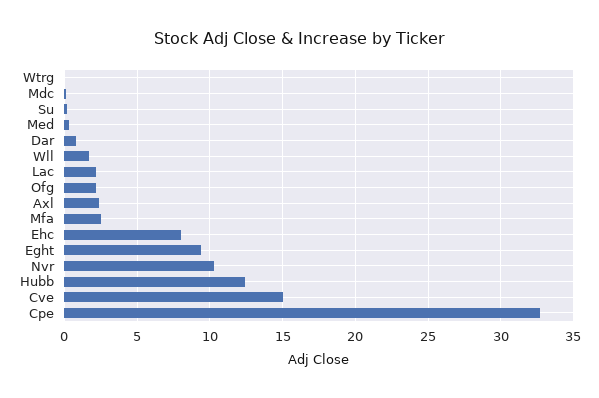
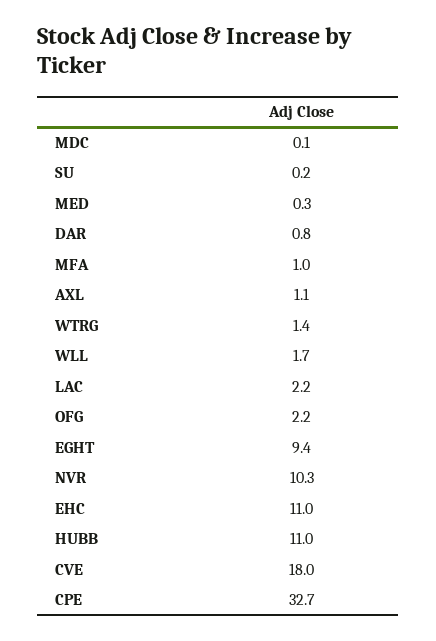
Wtrg: 0 -> 1.4
Axl: 2.5 -> 1.1
Mfa: 2.5 -> 1
Ehc: 8 -> 11
Hubb: 12.5 -> 11
Cve: 15 -> 18

